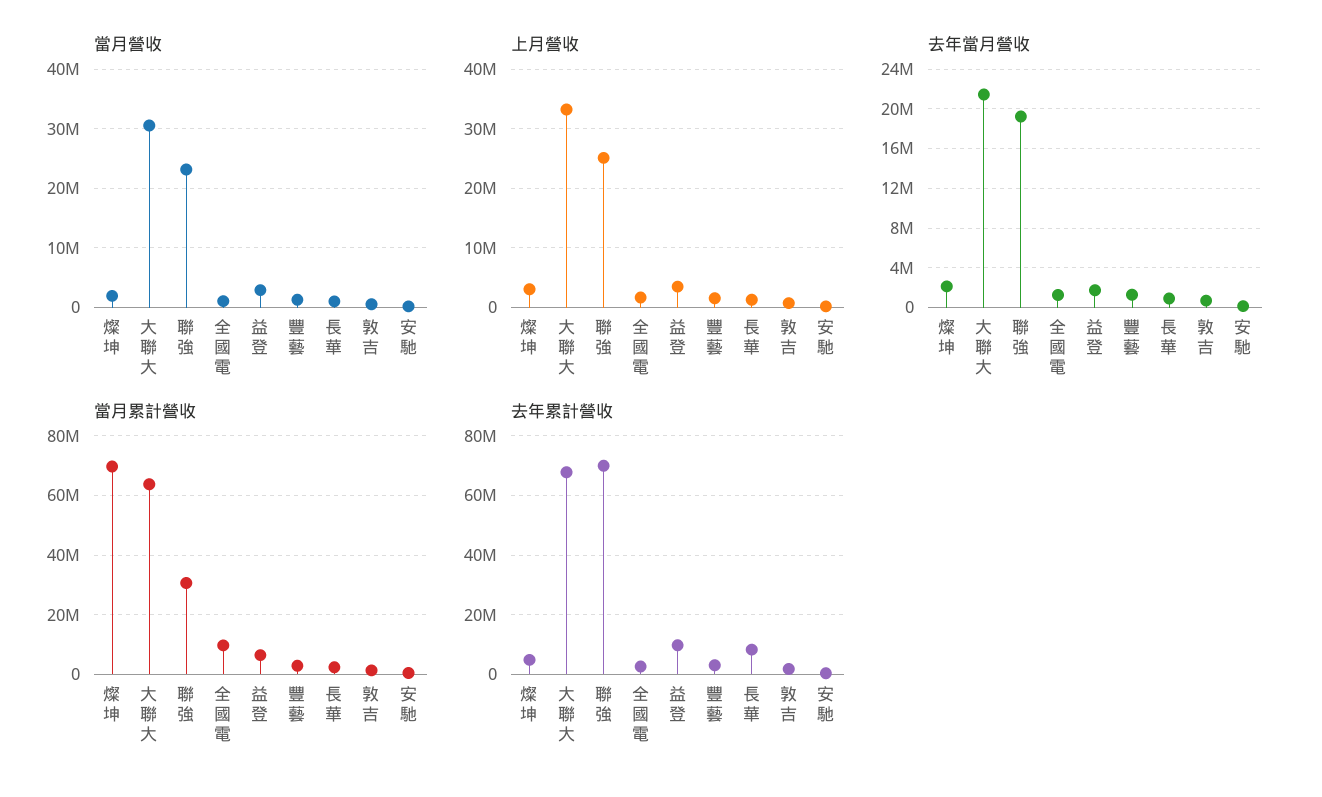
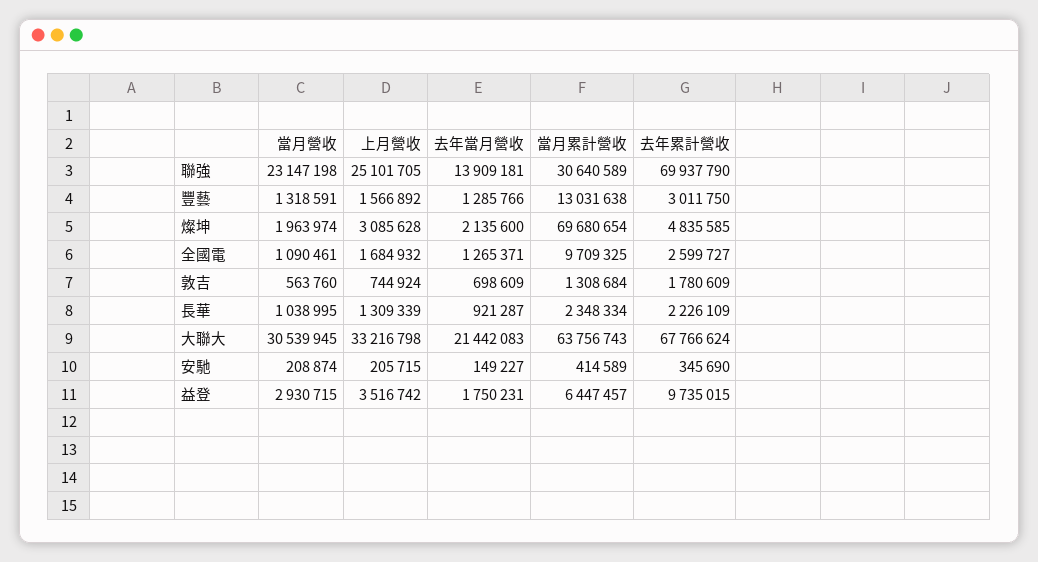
去年當月營收, 聯強: 19000000 -> 13909181
當月累計營收, 豐藝: 2500000 -> 13031638
去年累計營收, 長華: 7500000 -> 2226109

